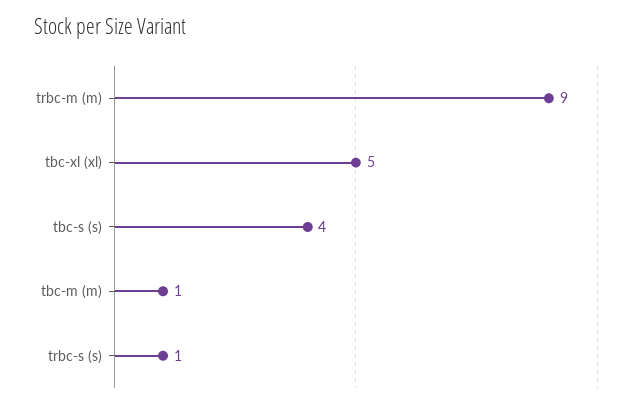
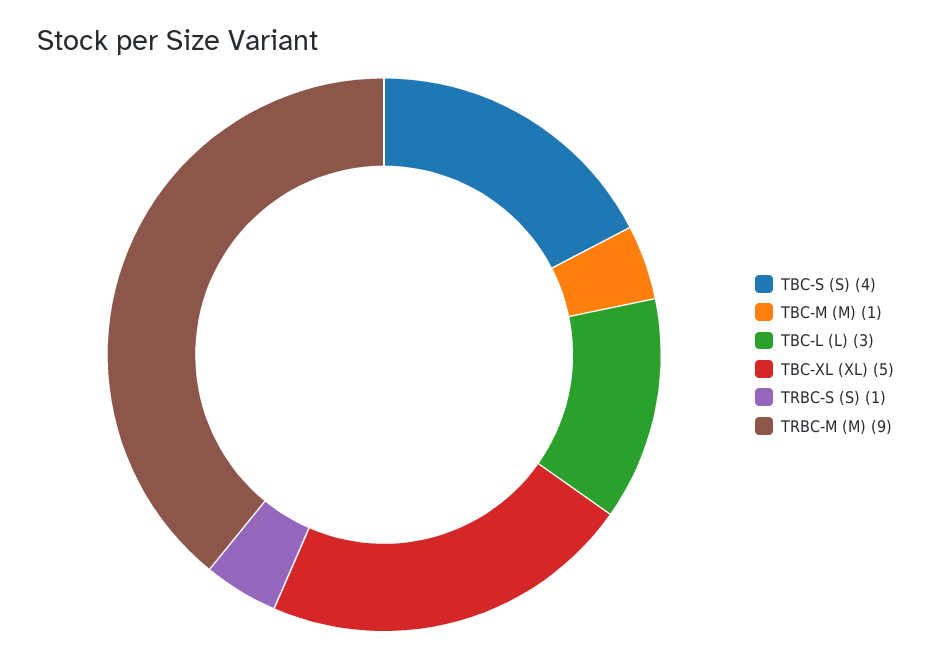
TBC-L (L): none -> 3

